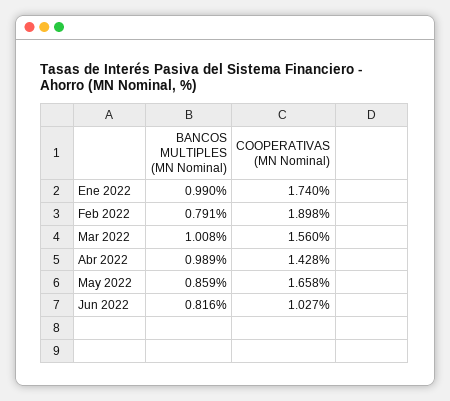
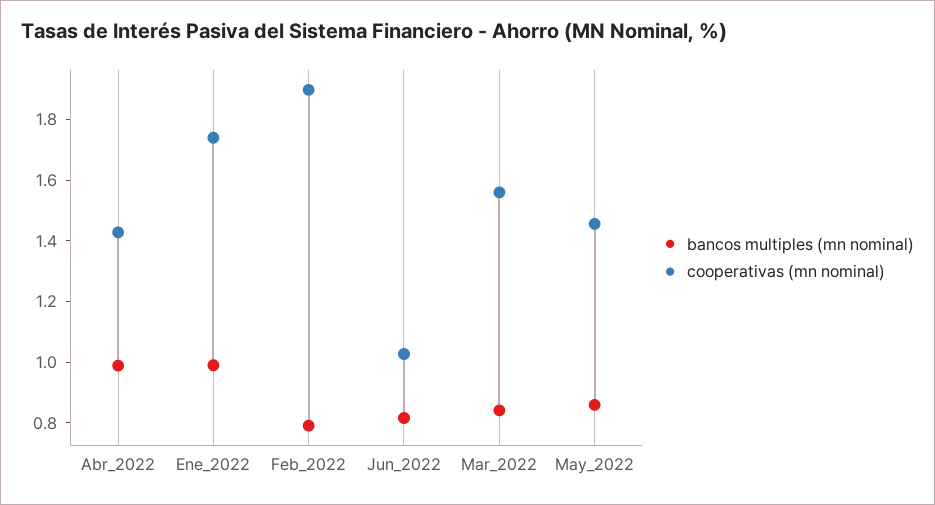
BANCOS MULTIPLES (MN Nominal), Mar 2022: 1.008 -> 0.85
COOPERATIVAS (MN Nominal), May 2022: 1.658 -> 1.45

